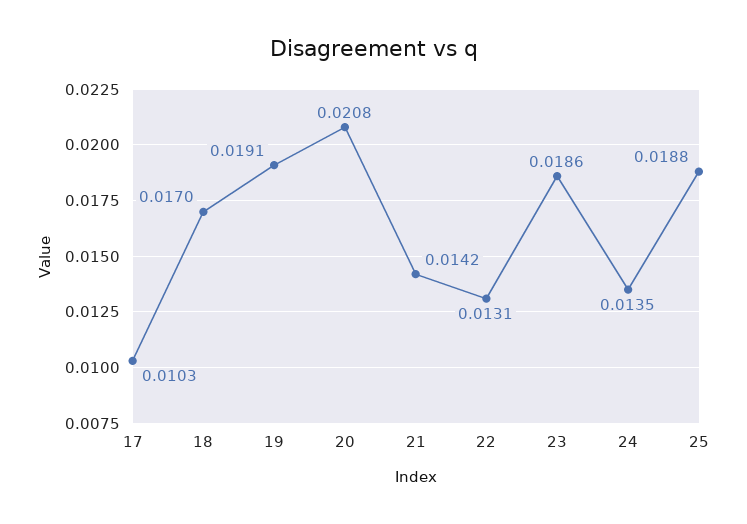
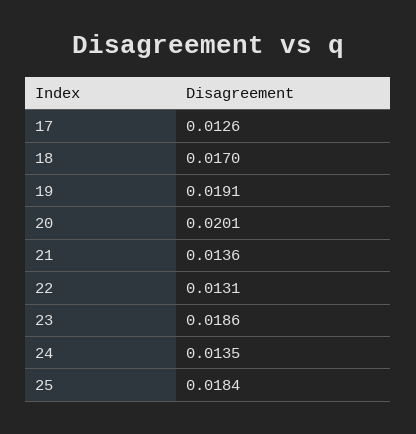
17: 0.0103 -> 0.0126
20: 0.0208 -> 0.0201
21: 0.0142 -> 0.0136
25: 0.0188 -> 0.0184

